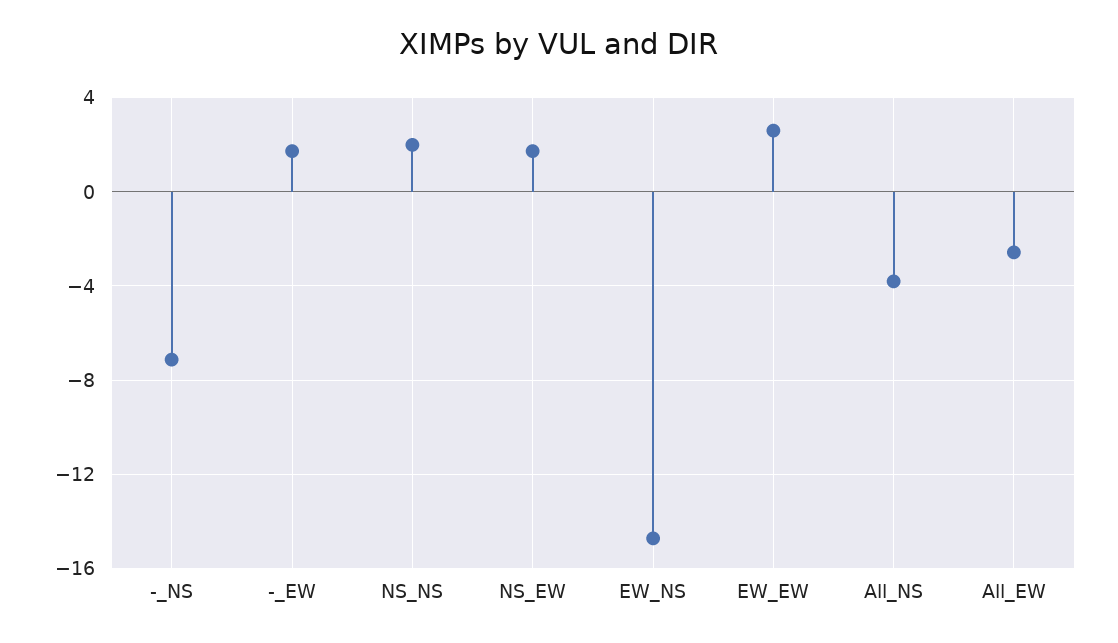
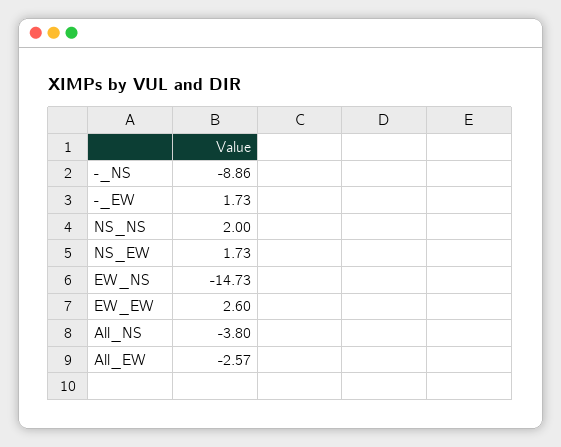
-_NS: -7 -> -8.86

